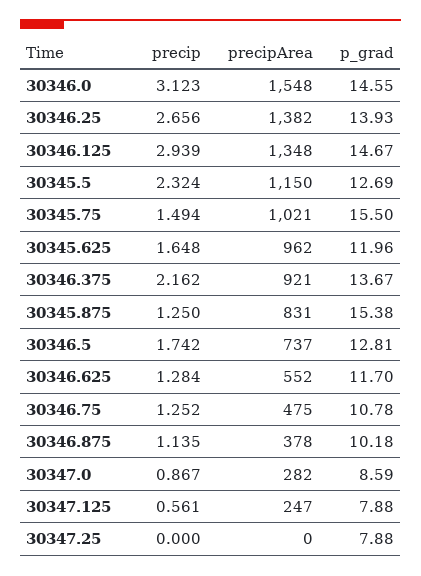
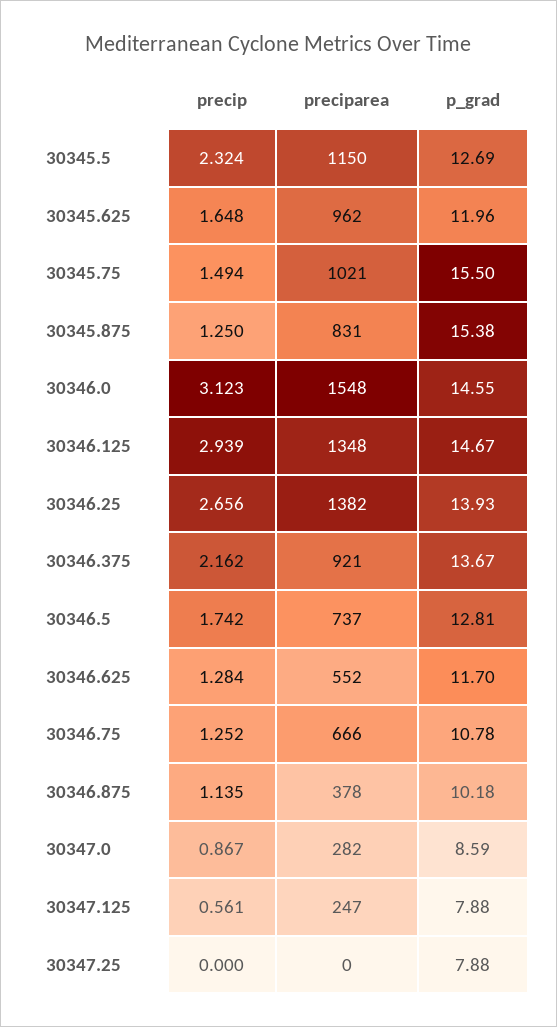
precipArea, 30346.75: 475 -> 666

